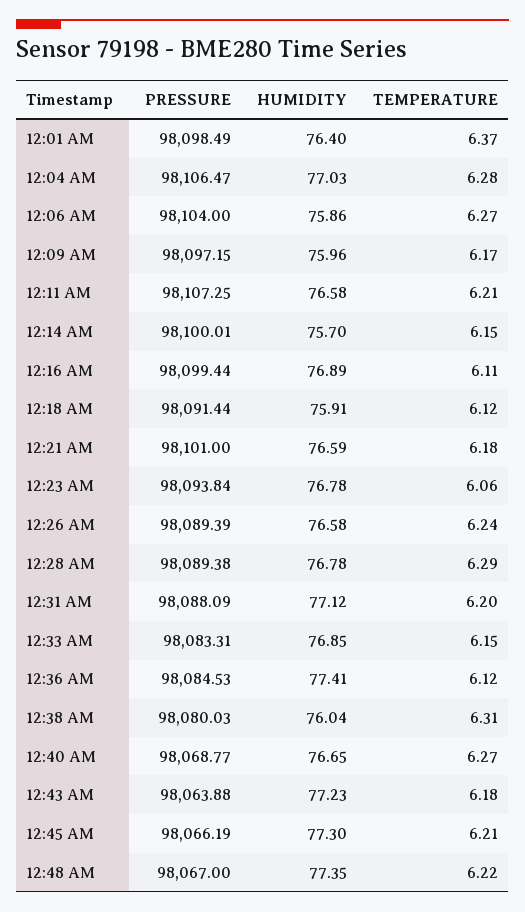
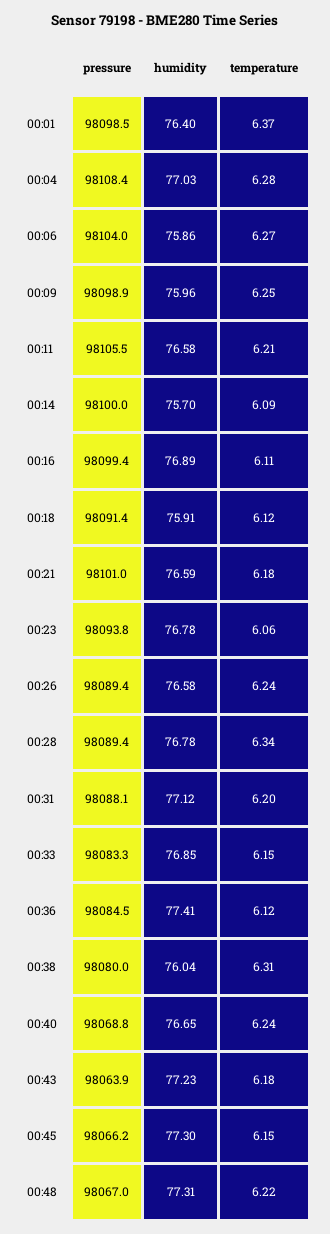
PRESSURE, 12:04 AM: 98106.47 -> 98108.4
PRESSURE, 12:09 AM: 98097.15 -> 98098.9
TEMPERATURE, 12:09 AM: 6.17 -> 6.25
PRESSURE, 12:11 AM: 98107.25 -> 98105.5
TEMPERATURE, 12:14 AM: 6.15 -> 6.09
TEMPERATURE, 12:28 AM: 6.29 -> 6.34
TEMPERATURE, 12:40 AM: 6.27 -> 6.24
TEMPERATURE, 12:45 AM: 6.21 -> 6.15
HUMIDITY, 12:48 AM: 77.35 -> 77.31

